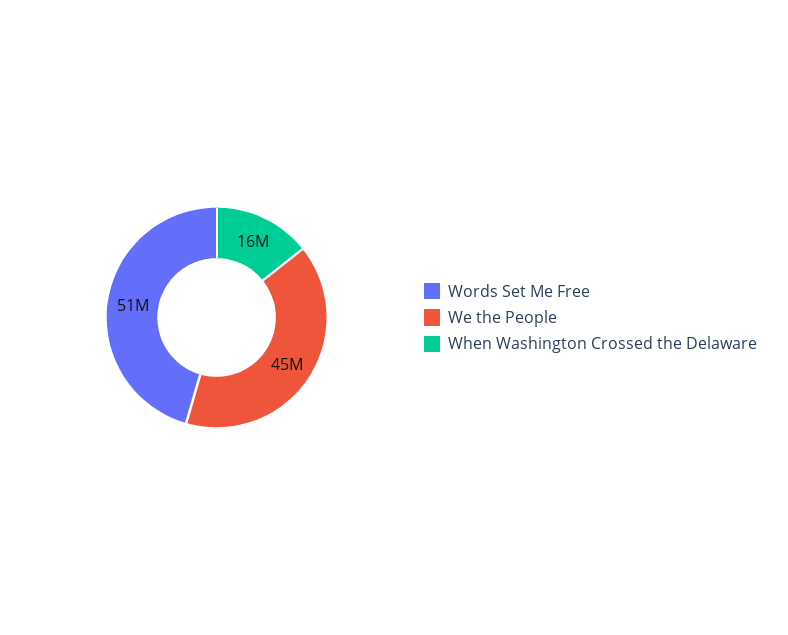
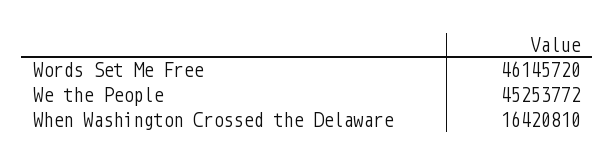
Words Set Me Free: 51000000 -> 46145720

